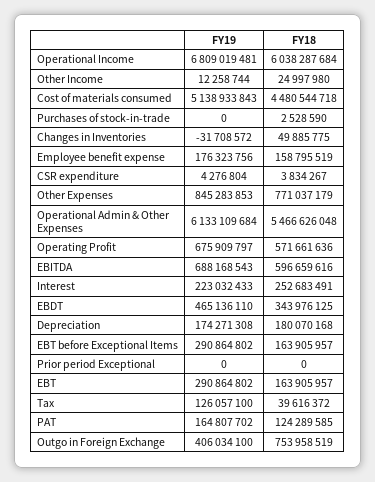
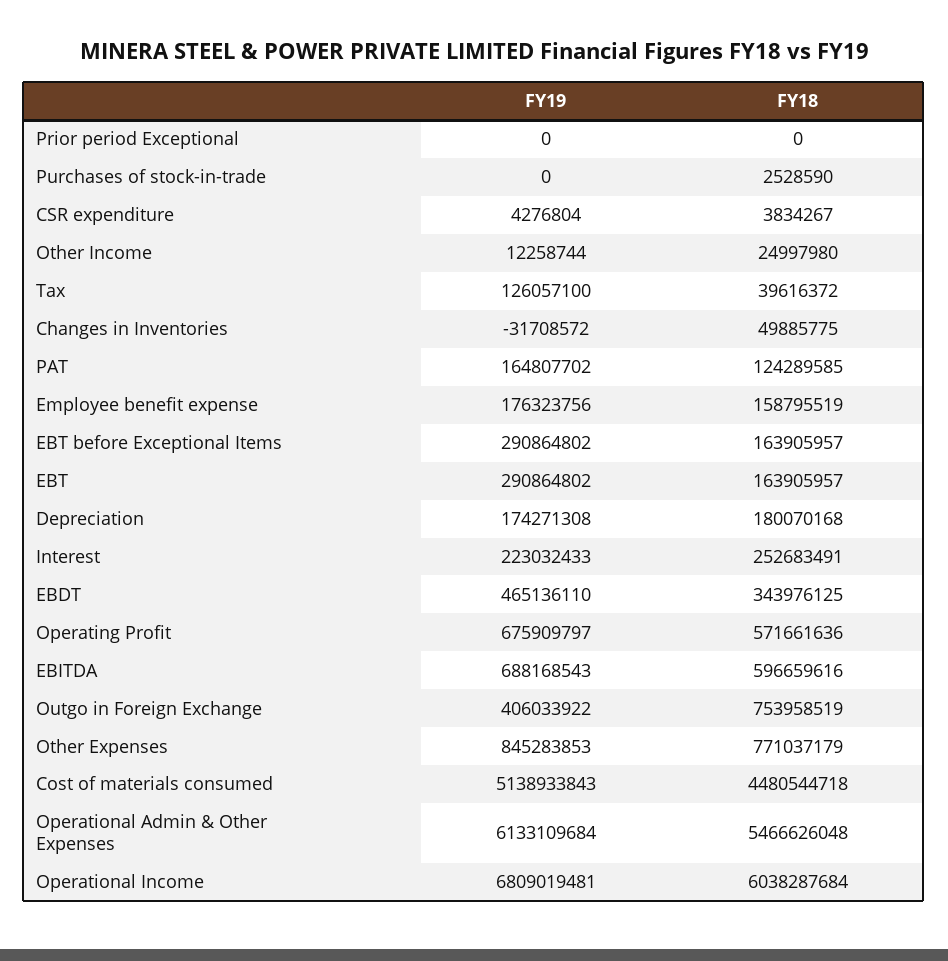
FY19, Outgo in Foreign Exchange: 406034100 -> 406033922

